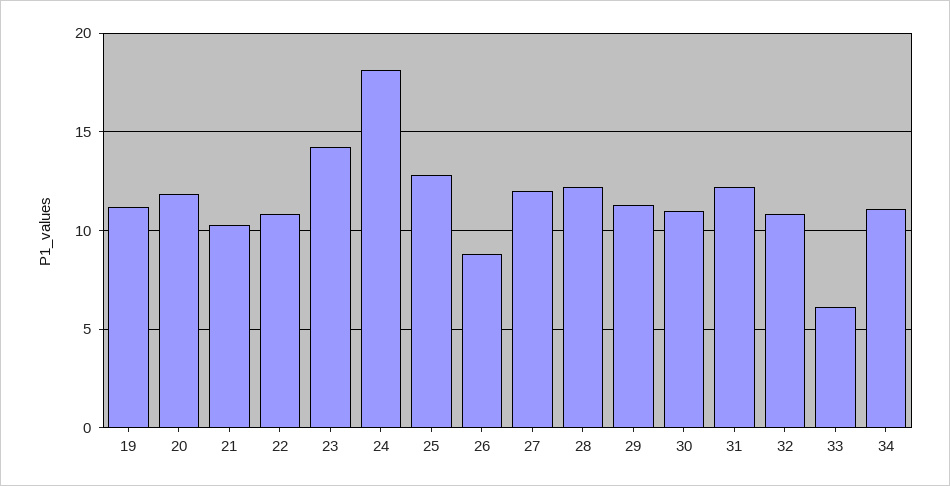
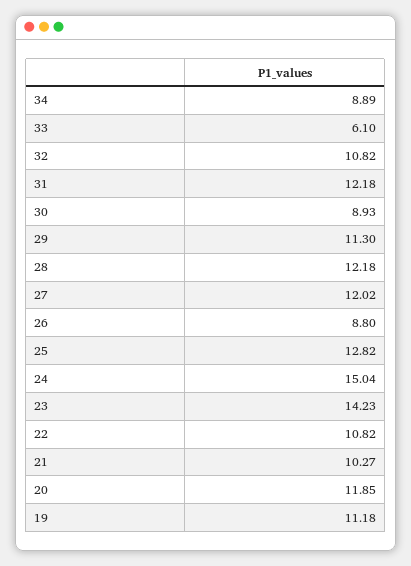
24: 18 -> 15.04
30: 11 -> 8.93
34: 11 -> 8.89

